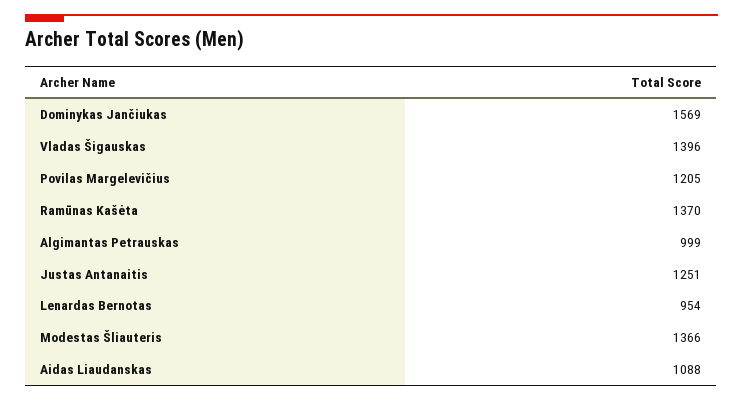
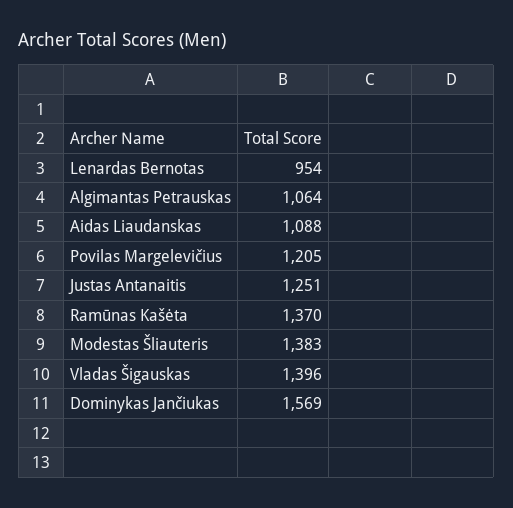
Algimantas Petrauskas: 999 -> 1064
Modestas Šliauteris: 1366 -> 1383

